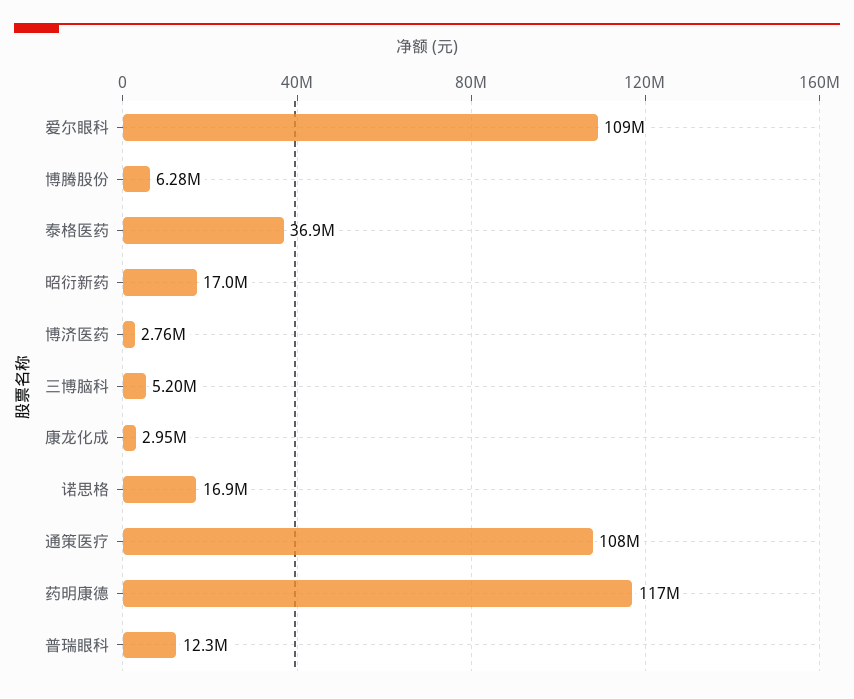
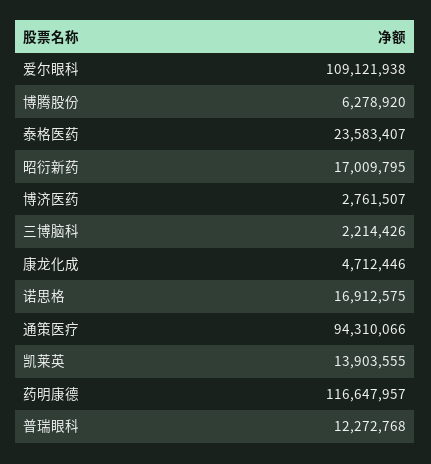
泰格医药: 36900000 -> 23583407
三博脑科: 5200000 -> 2214426
康龙化成: 2950000 -> 4712446
通策医疗: 108000000 -> 94310066
凯莱英: none -> 13903555

